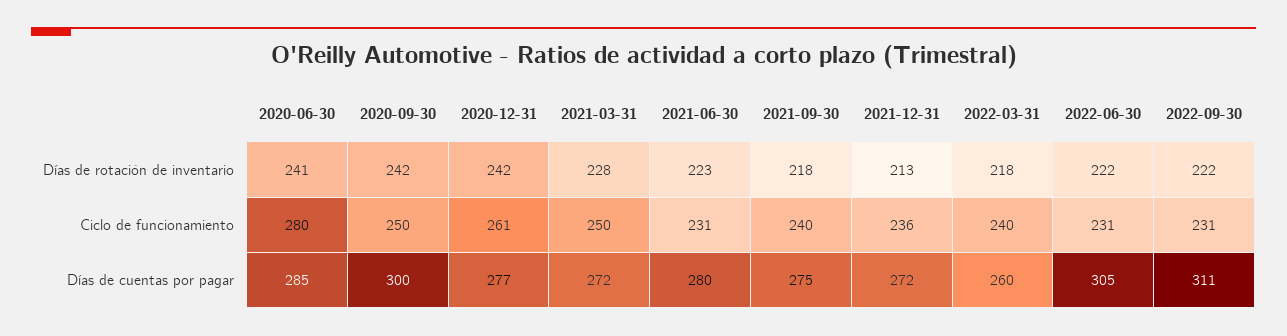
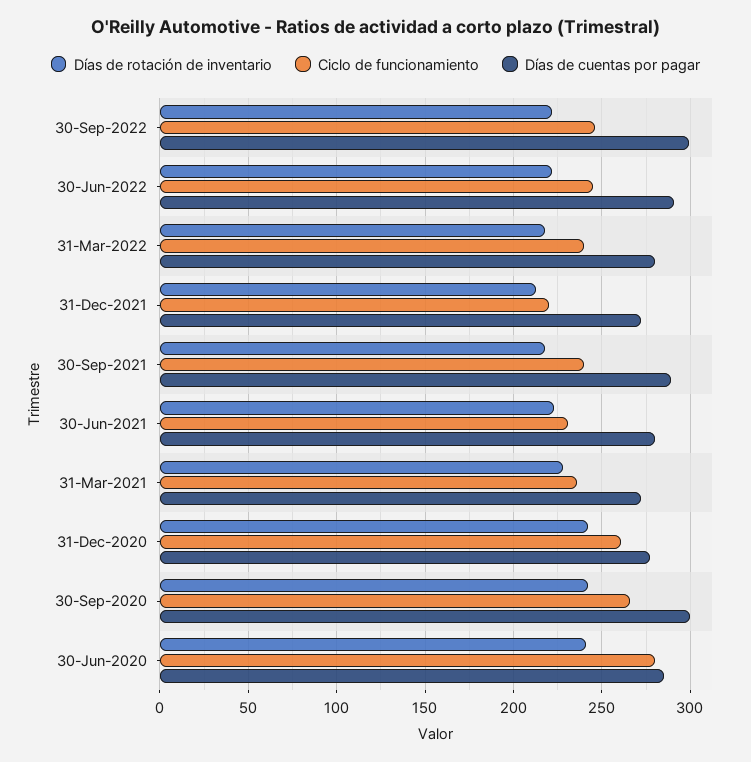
Ciclo de funcionamiento, 2020-09-30: 250 -> 265
Ciclo de funcionamiento, 2021-03-31: 250 -> 235
Ciclo de funcionamiento, 2021-12-31: 236 -> 220
Ciclo de funcionamiento, 2022-06-30: 231 -> 245
Ciclo de funcionamiento, 2022-09-30: 231 -> 245
Días de cuentas por pagar, 2021-09-30: 275 -> 290
Días de cuentas por pagar, 2022-03-31: 260 -> 280
Días de cuentas por pagar, 2022-06-30: 305 -> 290
Días de cuentas por pagar, 2022-09-30: 311 -> 300

